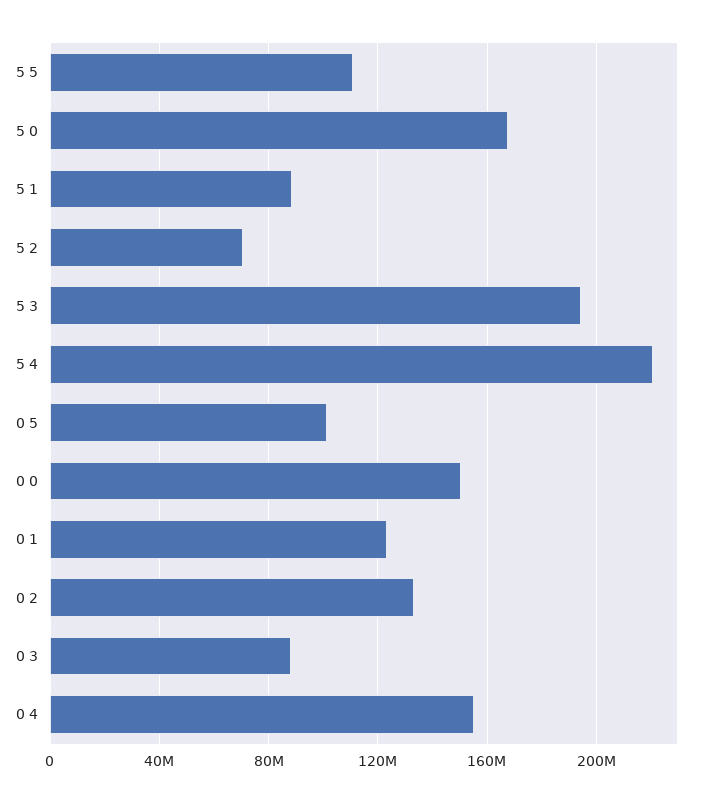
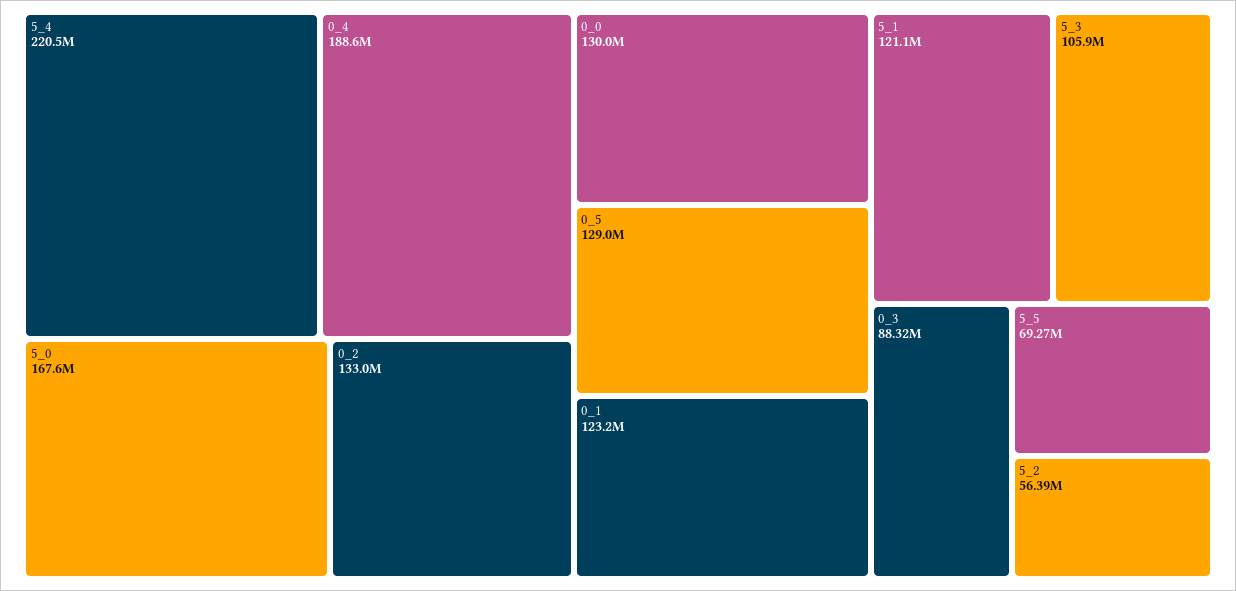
5 5: 110000000 -> 69270000
5 1: 90000000 -> 121100000
5 2: 70000000 -> 56390000
5 3: 195000000 -> 105900000
0 5: 100000000 -> 129000000
0 0: 150000000 -> 130000000
0 4: 155000000 -> 188600000

